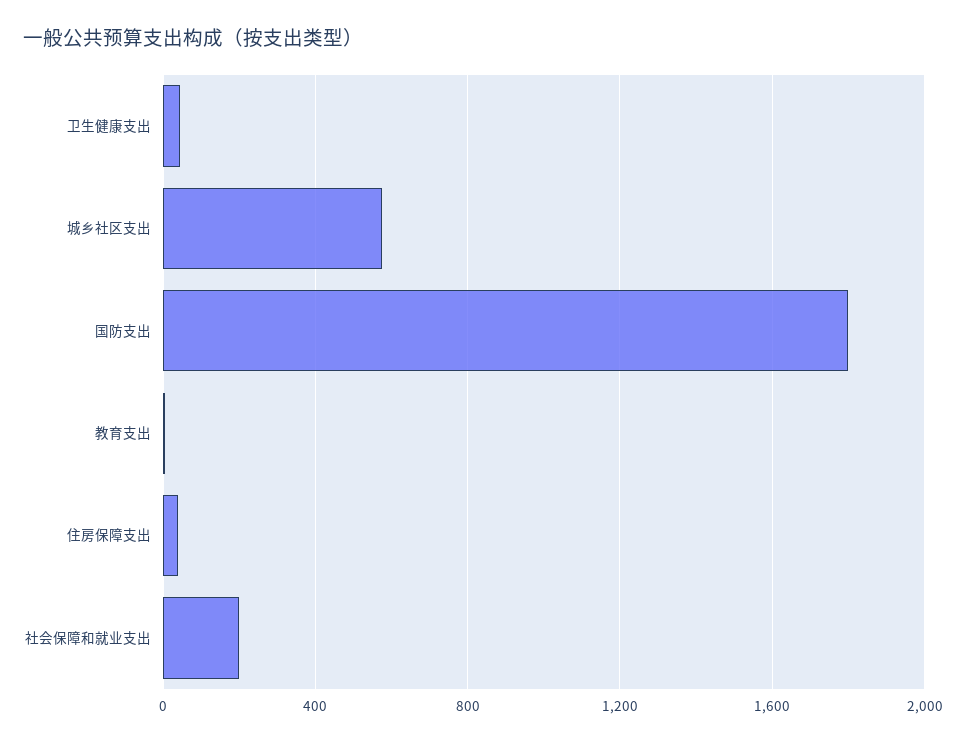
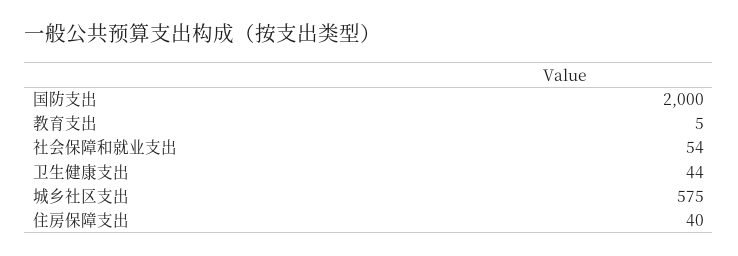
国防支出: 1800 -> 2000
社会保障和就业支出: 200 -> 54

